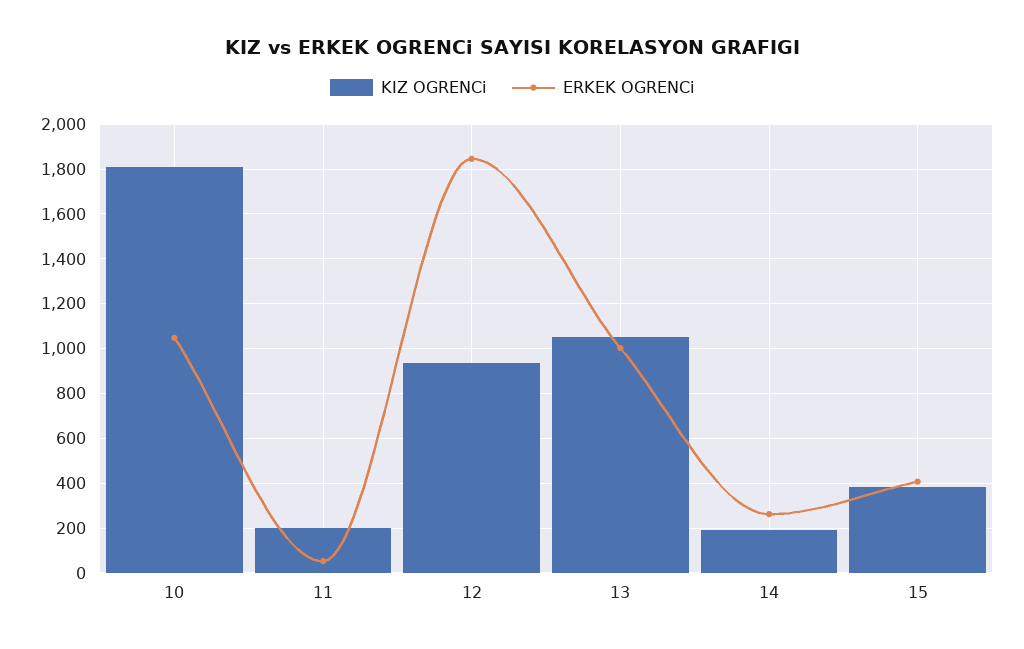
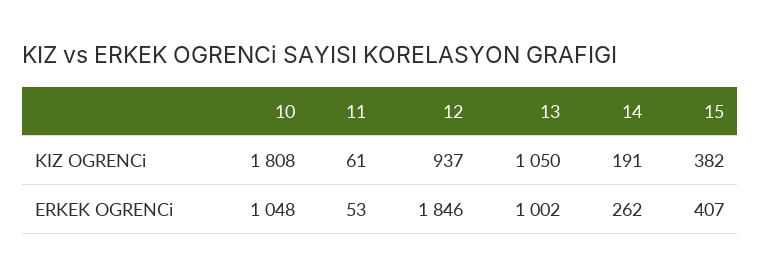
KIZ OGRENCi, 11: 200 -> 61

